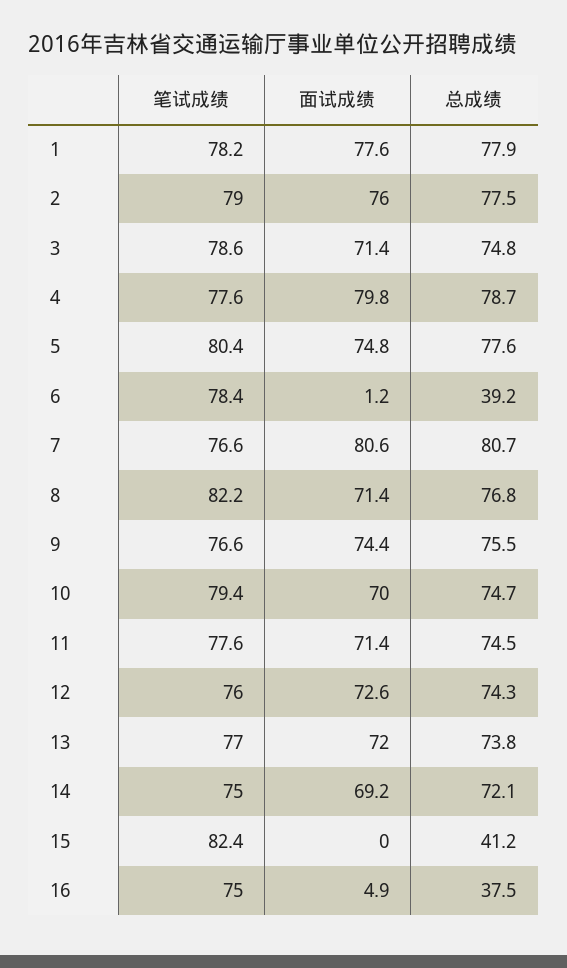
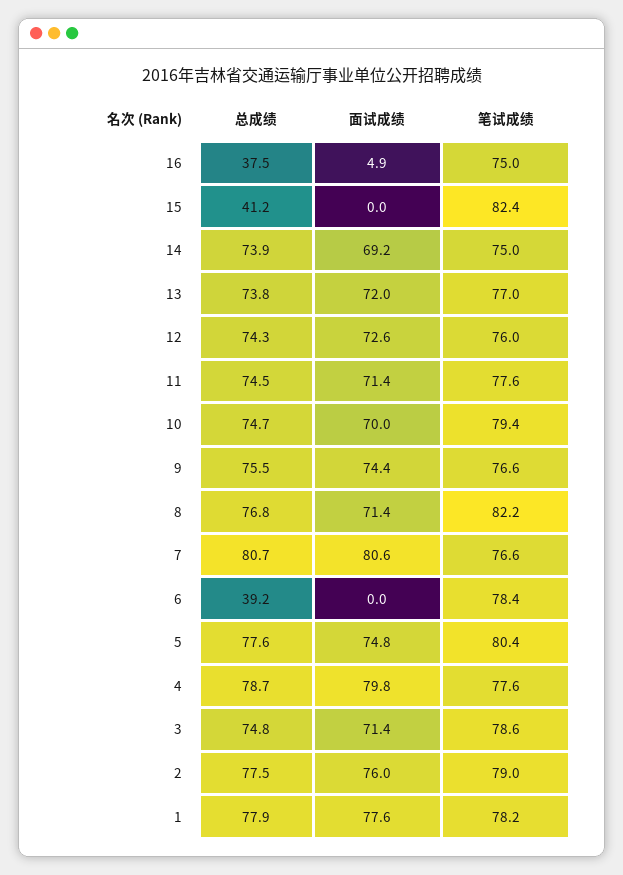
面试成绩, 6: 1.2 -> 0
总成绩, 14: 72.1 -> 73.9

